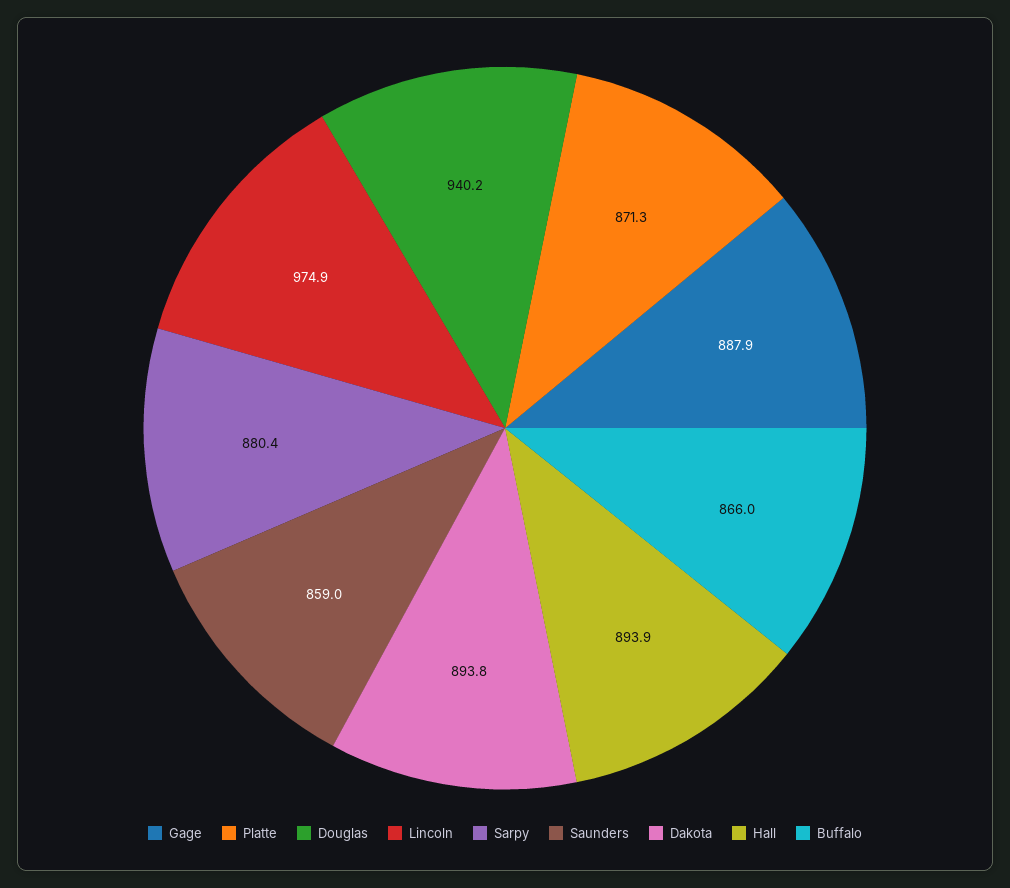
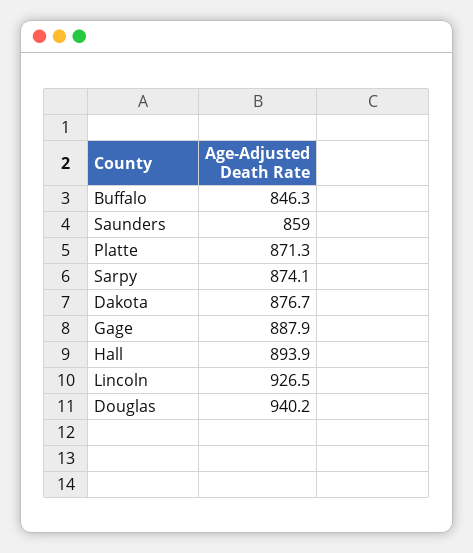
Lincoln: 974.9 -> 926.5
Sarpy: 880.4 -> 874.1
Dakota: 893.8 -> 876.7
Buffalo: 866 -> 846.3

